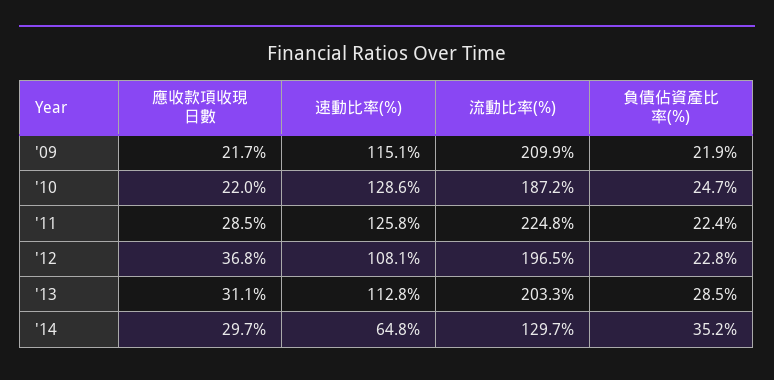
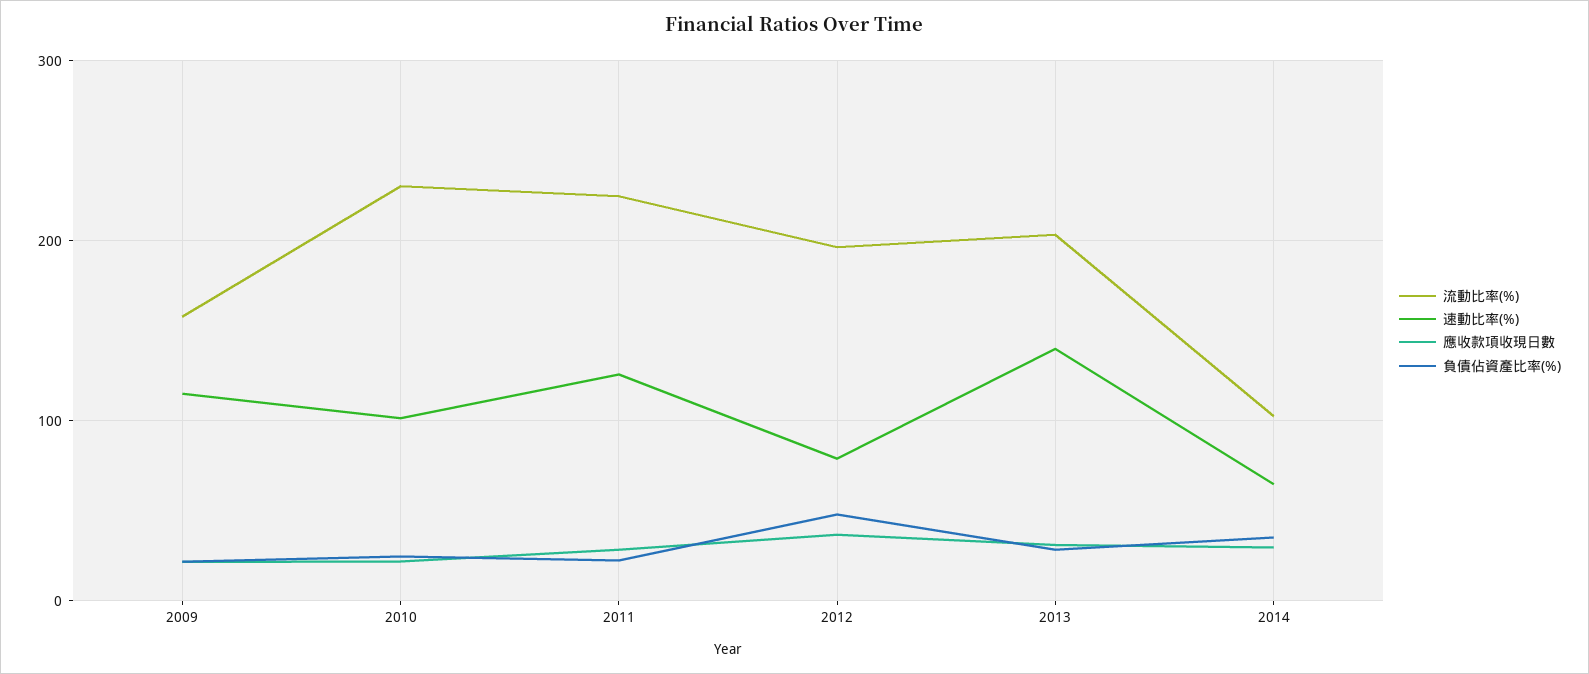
流動比率(%), '09: 209.9 -> 160
速動比率(%), '10: 128.6 -> 100
流動比率(%), '10: 187.2 -> 230
速動比率(%), '12: 108.1 -> 80
負債佔資產比率(%), '12: 22.8 -> 50
速動比率(%), '13: 112.8 -> 140
流動比率(%), '14: 129.7 -> 100

